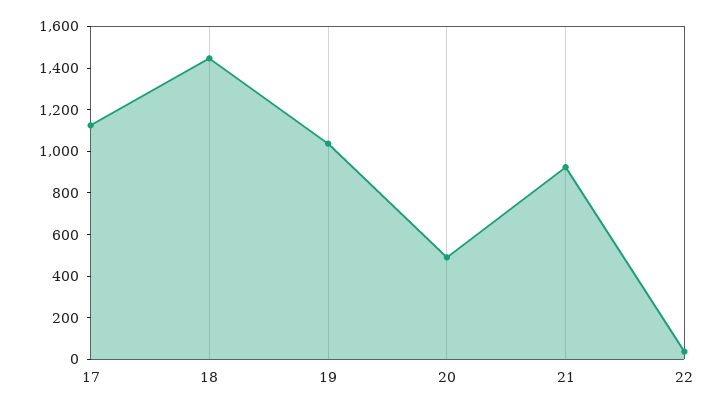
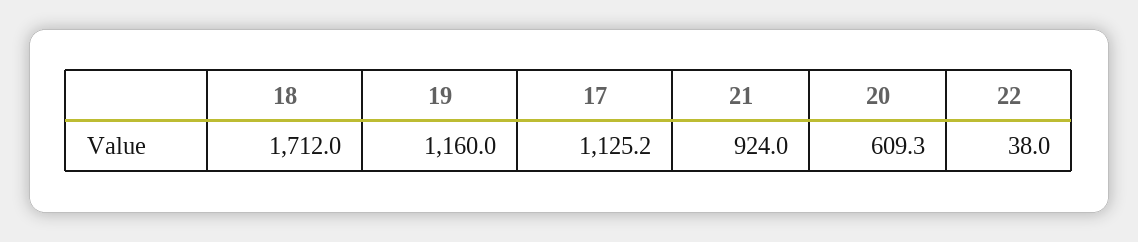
18: 1450 -> 1712
19: 1050 -> 1160
20: 500 -> 609.3

